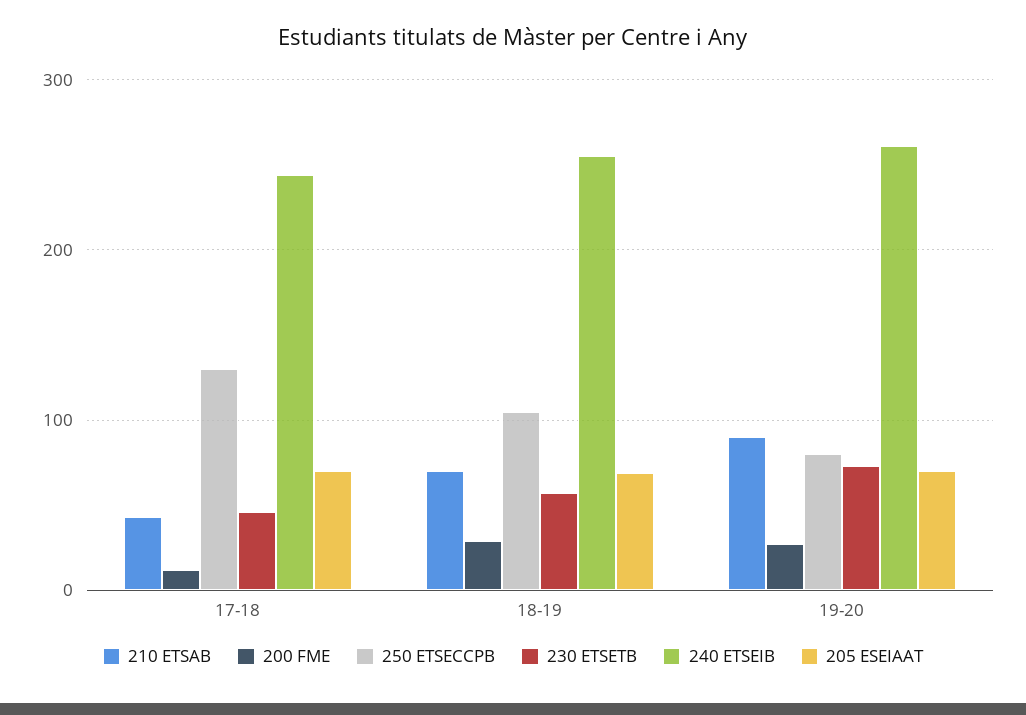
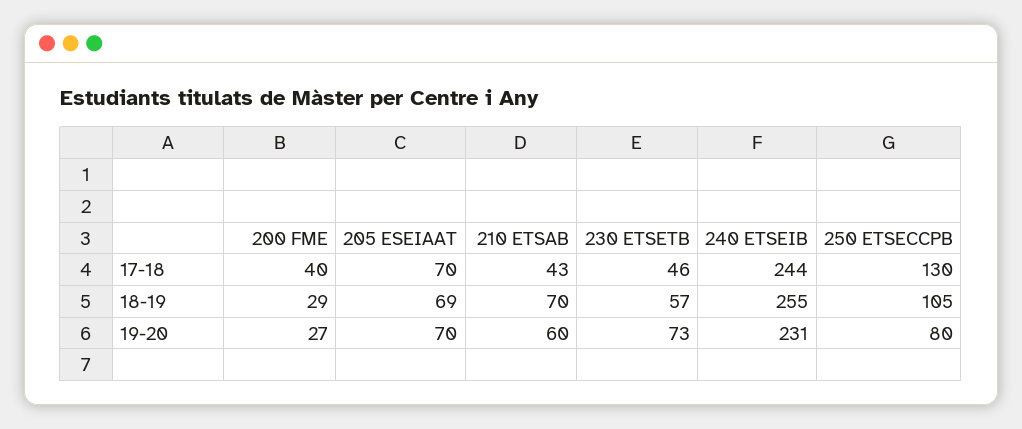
200 FME, 17-18: 10 -> 40
210 ETSAB, 19-20: 90 -> 60
240 ETSEIB, 19-20: 260 -> 231

